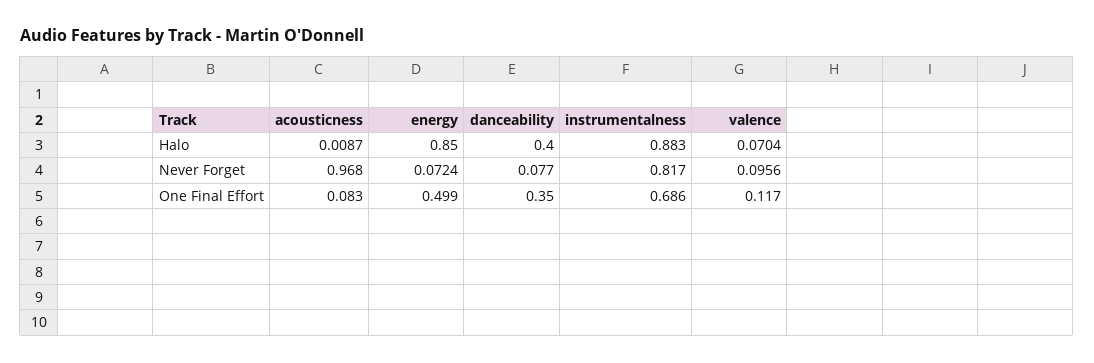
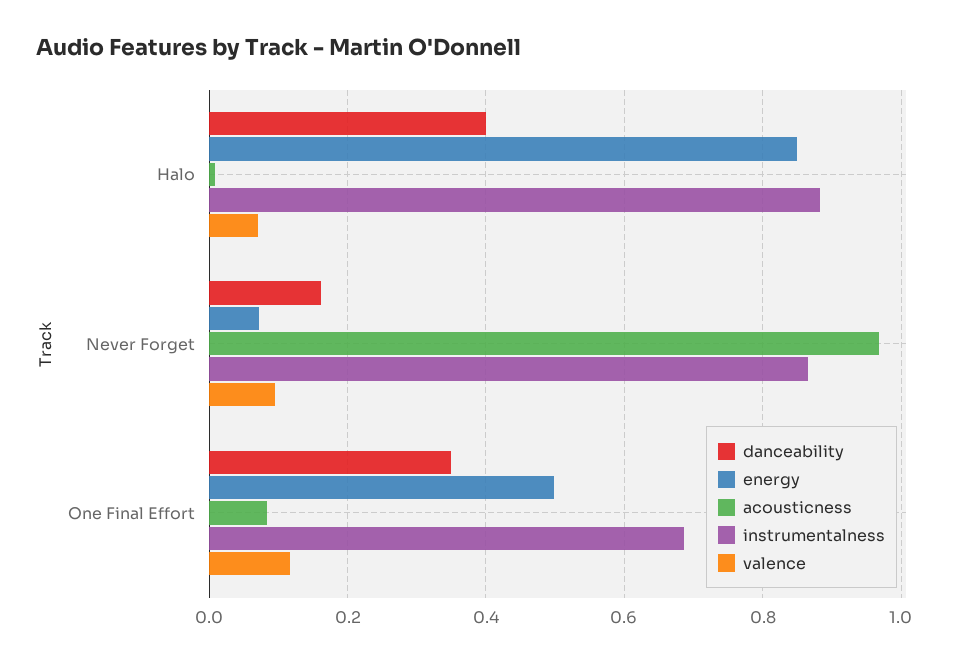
danceability, Never Forget: 0.077 -> 0.16
instrumentalness, Never Forget: 0.817 -> 0.86

